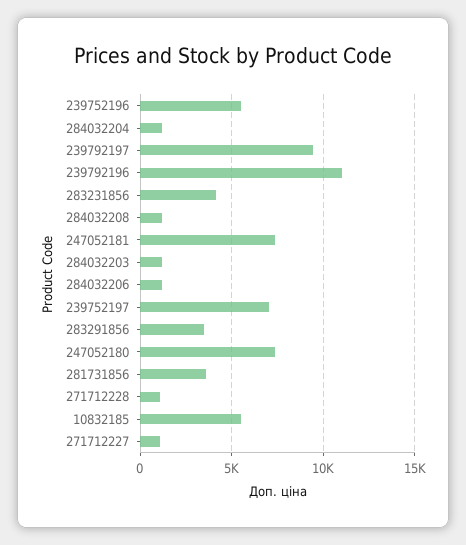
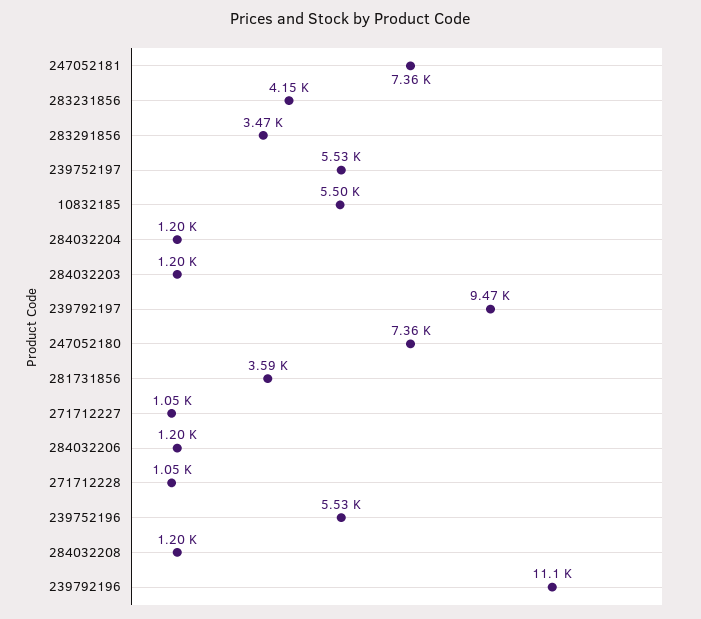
239752197: 7000 -> 5530

